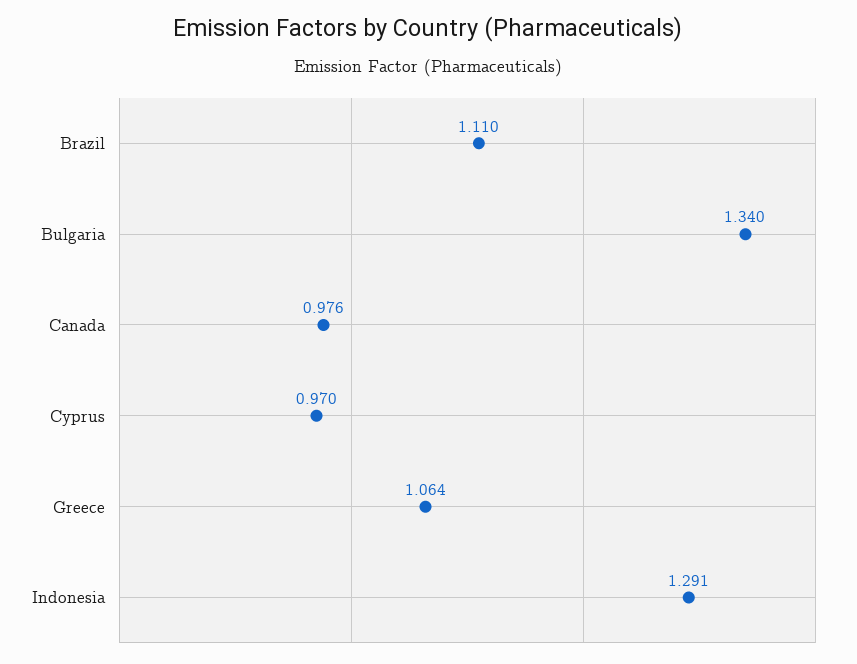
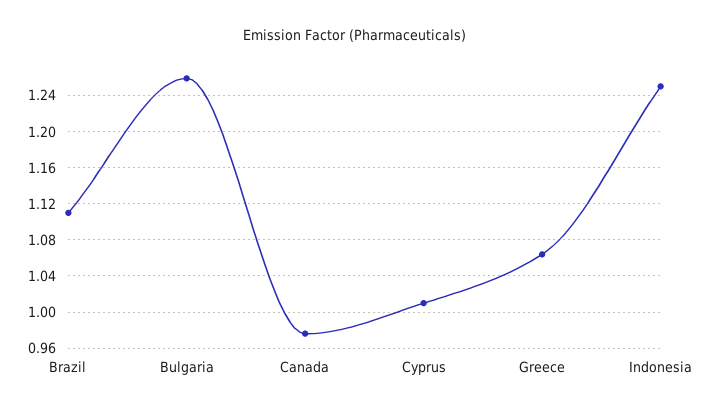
Bulgaria: 1.34 -> 1.26
Cyprus: 0.97 -> 1.01
Indonesia: 1.291 -> 1.25

